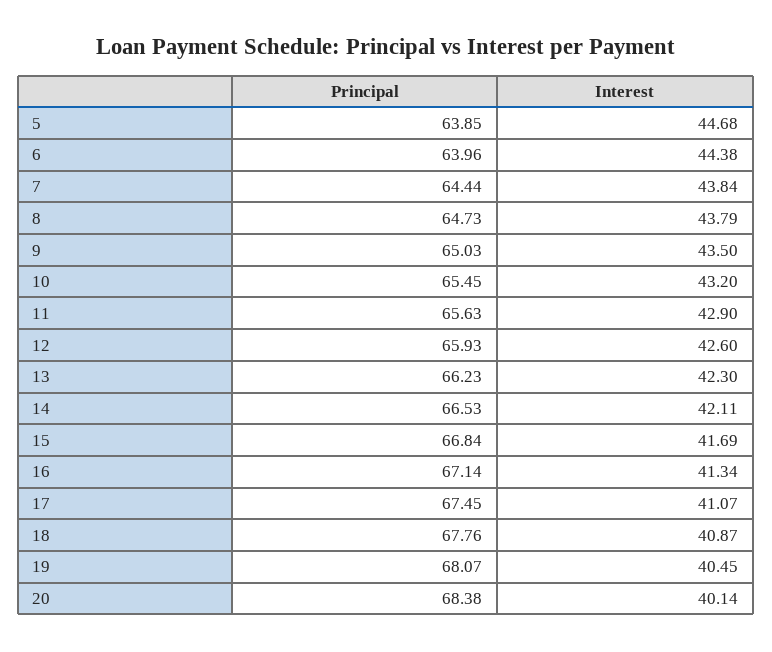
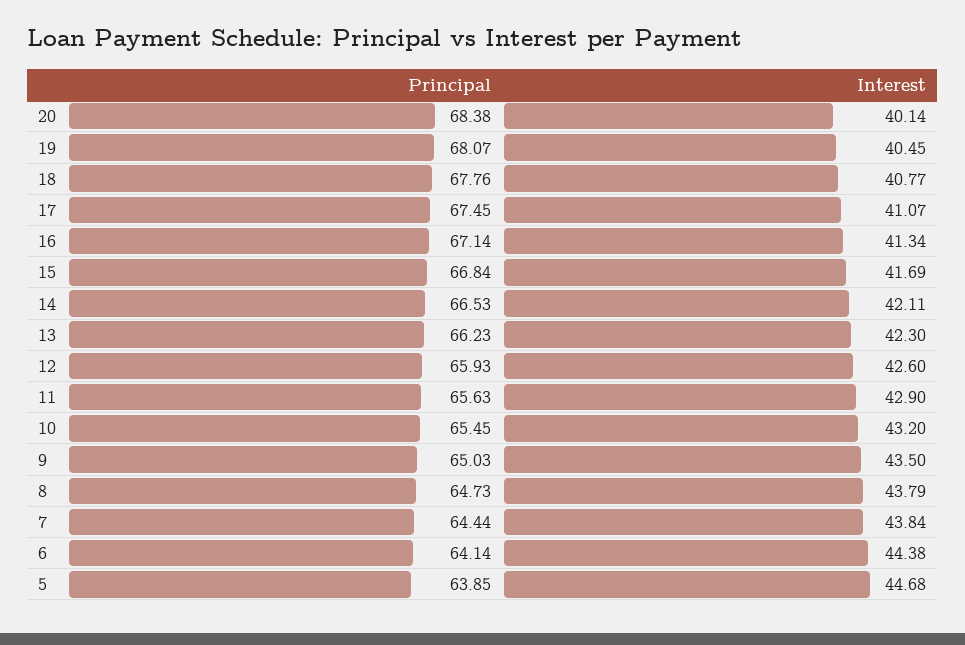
Principal, 6: 63.96 -> 64.14
Interest, 18: 40.87 -> 40.77

